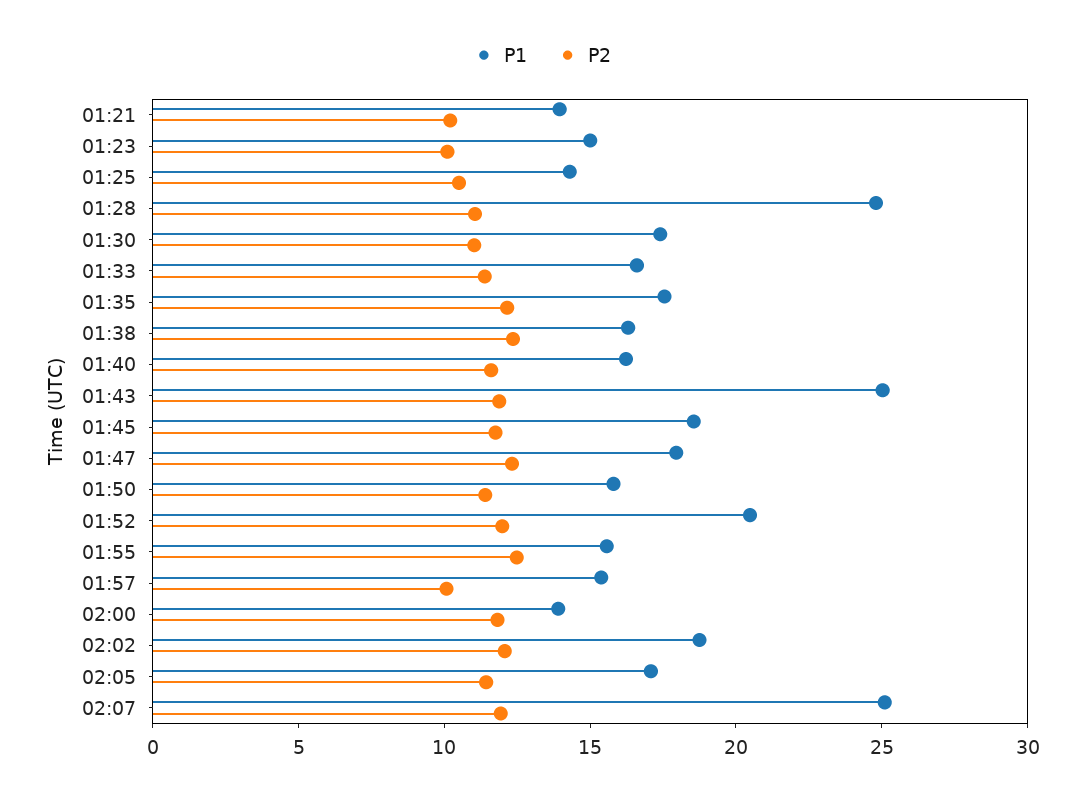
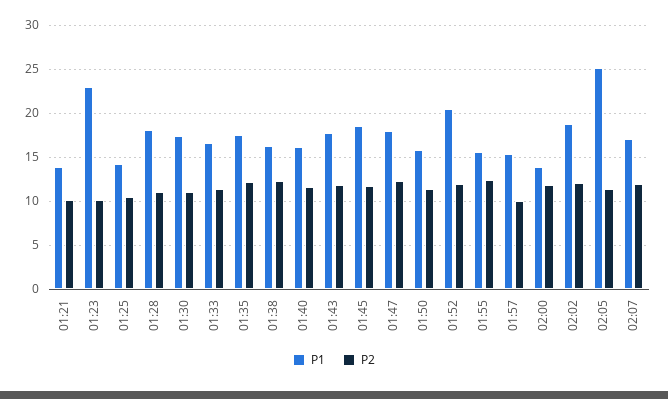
P1, 01:23: 15 -> 23
P1, 01:28: 25 -> 18
P1, 01:43: 25 -> 18
P1, 02:05: 17 -> 25
P1, 02:07: 25 -> 17

